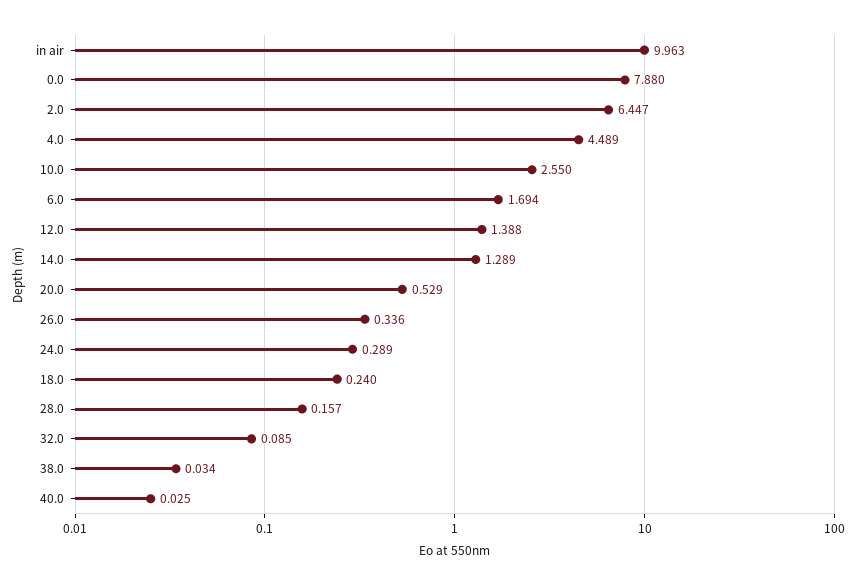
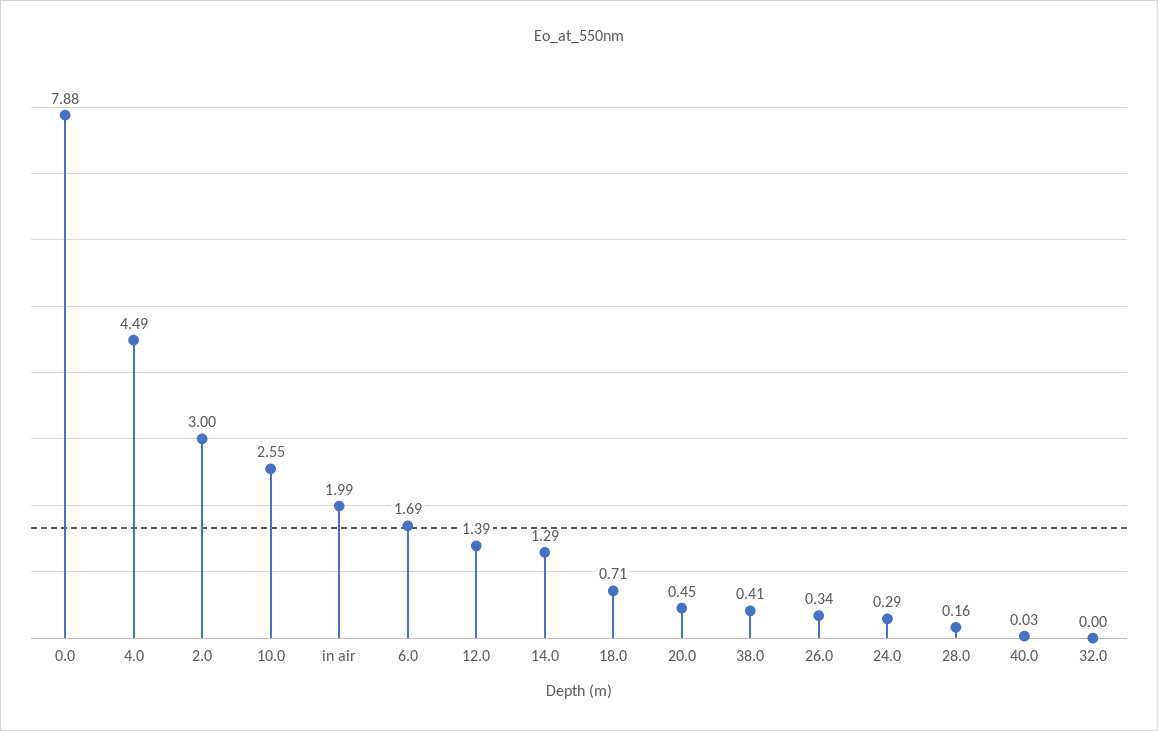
in air: 9.963 -> 1.99
2.0: 6.447 -> 3
20.0: 0.529 -> 0.45
18.0: 0.24 -> 0.71
32.0: 0.085 -> 0
38.0: 0.034 -> 0.41

